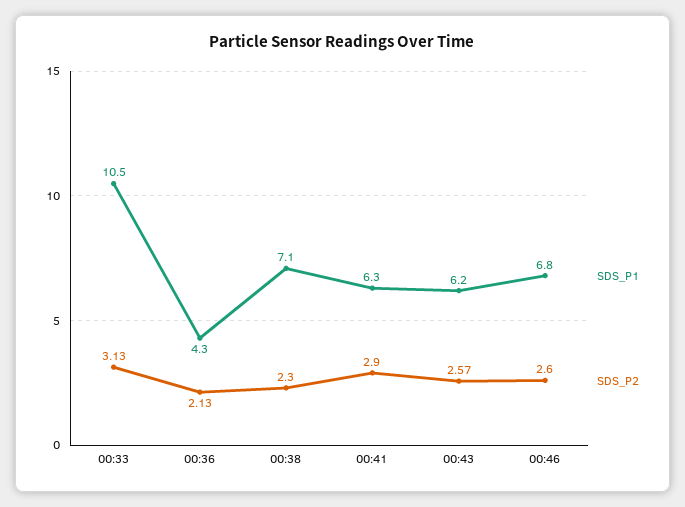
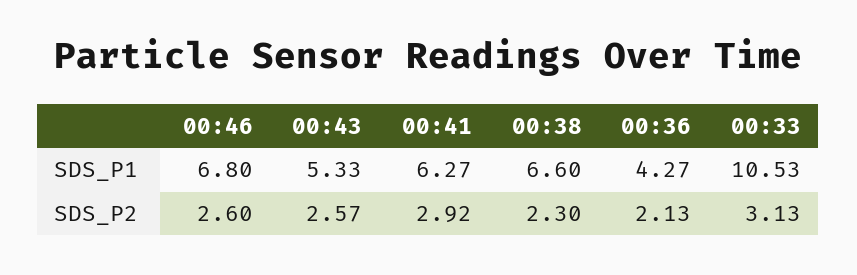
SDS_P1, 00:38: 7.1 -> 6.6
SDS_P2, 00:41: 2.9 -> 2.92
SDS_P1, 00:43: 6.2 -> 5.33

